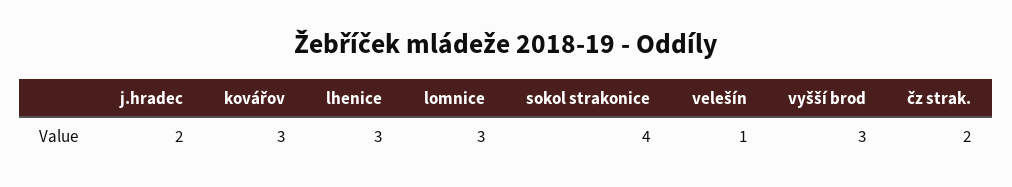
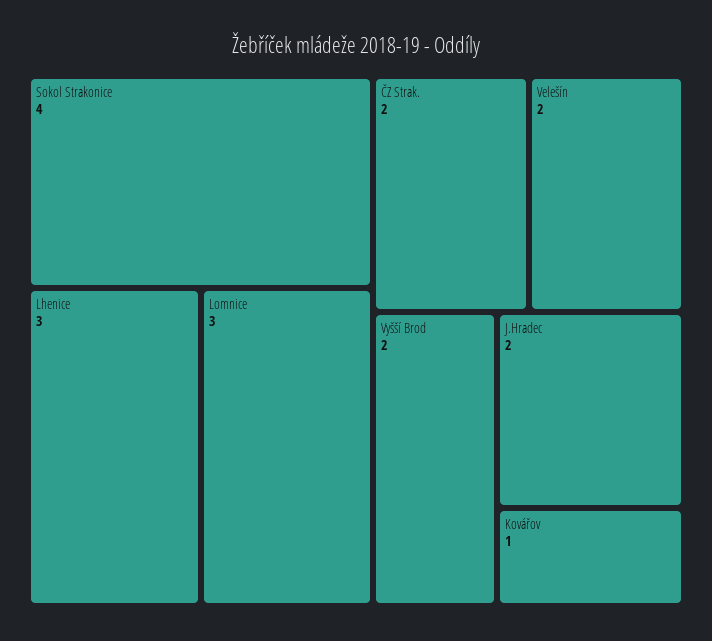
kovářov: 3 -> 1
velešín: 1 -> 2
vyšší brod: 3 -> 2

